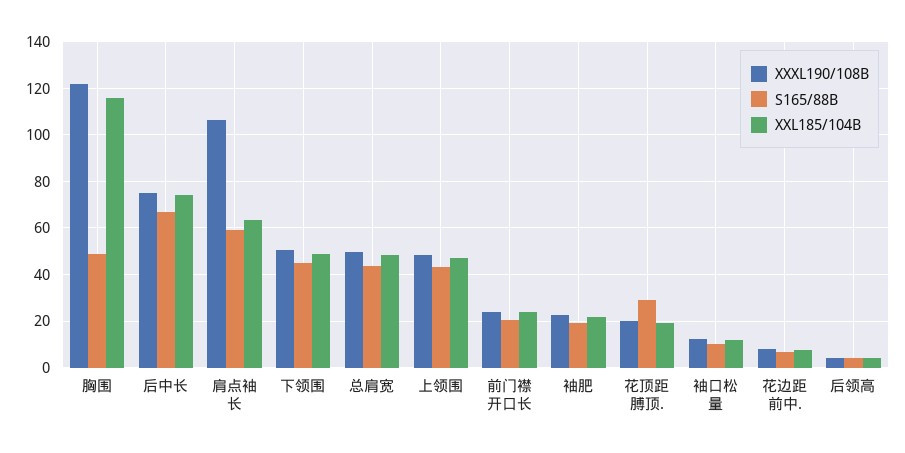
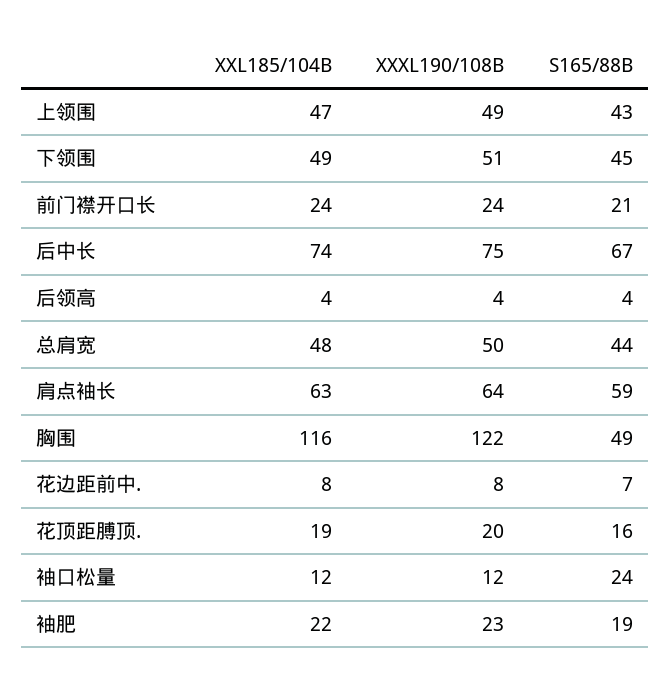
XXXL190/108B, 肩点袖长: 105 -> 64
S165/88B, 花顶距膊顶.: 30 -> 16
S165/88B, 袖口松量: 10 -> 24

